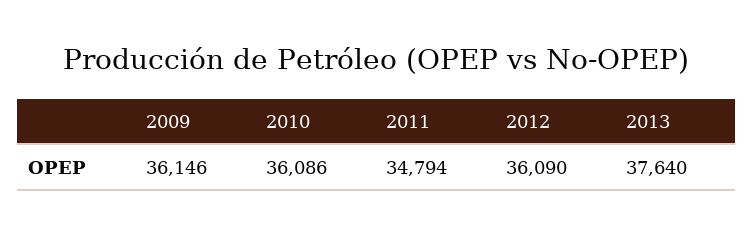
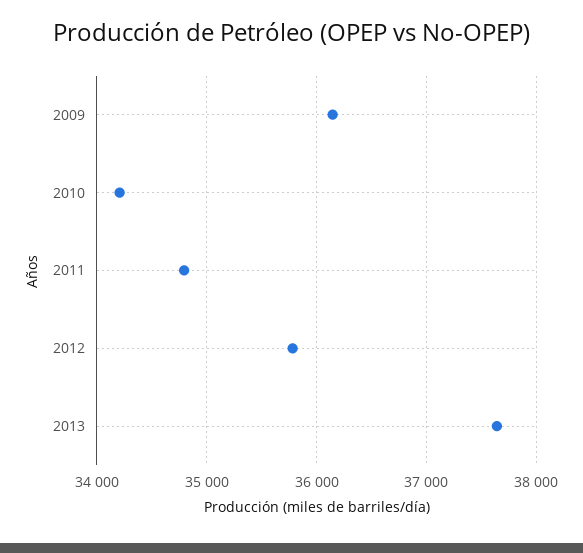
2010: 36086 -> 34200
2012: 36090 -> 35800

